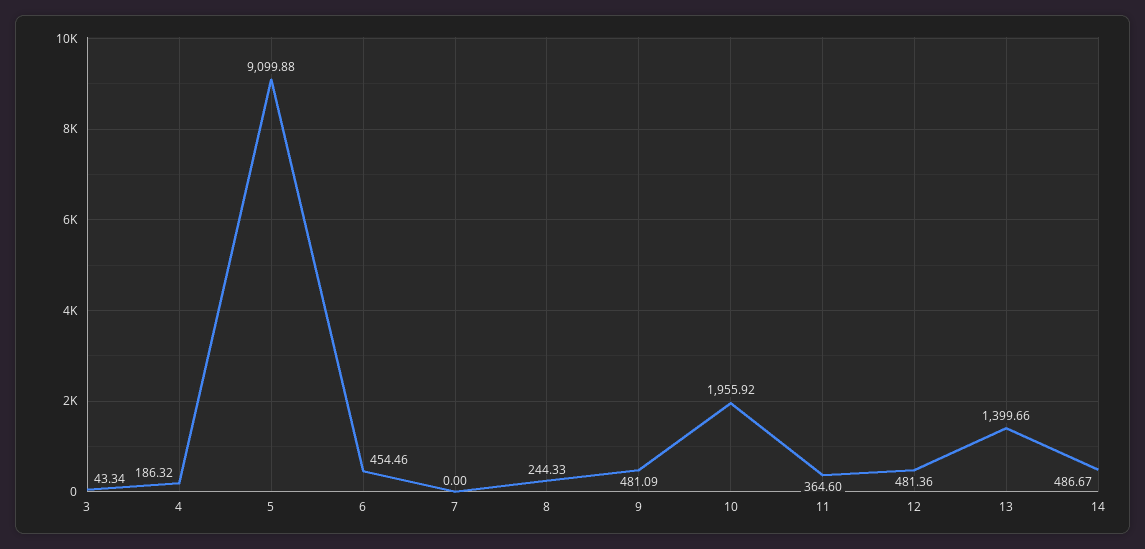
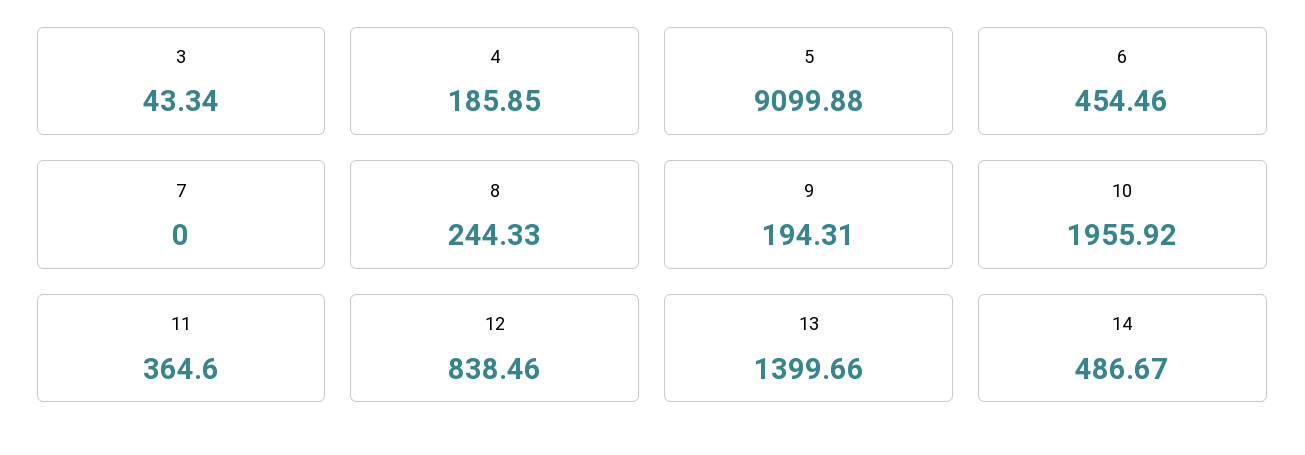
4: 186.32 -> 185.85
9: 481.09 -> 194.31
12: 481.36 -> 838.46

